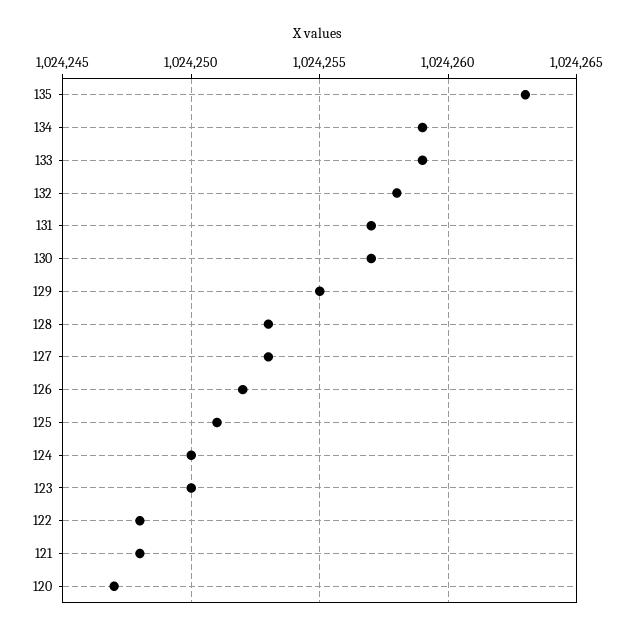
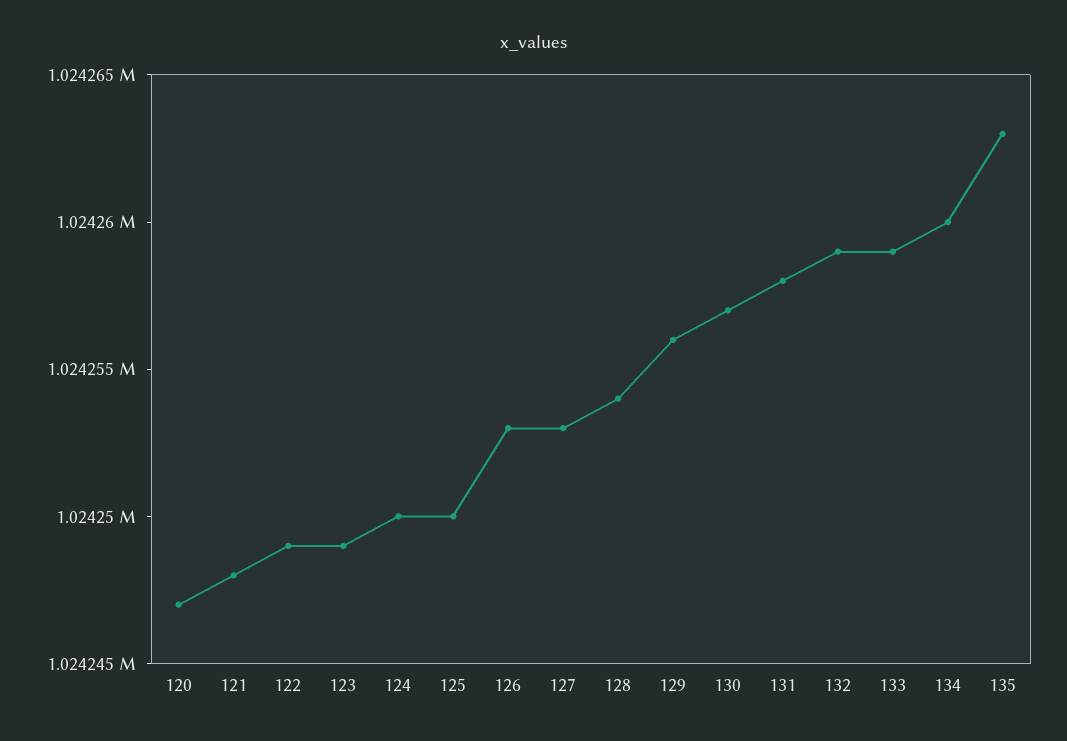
134: 1024259 -> 1024260
132: 1024258 -> 1024259
131: 1024257 -> 1024258
129: 1024255 -> 1024256
128: 1024253 -> 1024254
126: 1024252 -> 1024253
125: 1024251 -> 1024250
123: 1024250 -> 1024249
122: 1024248 -> 1024249

